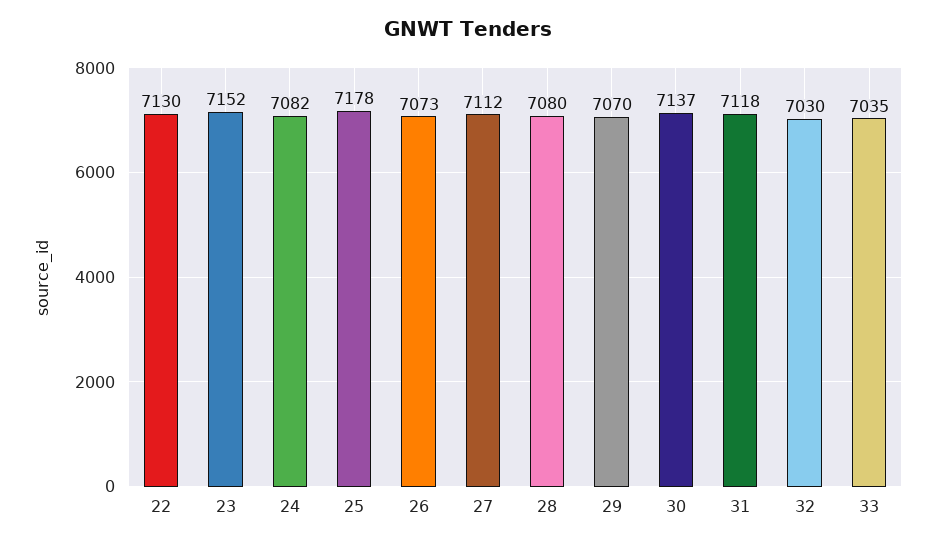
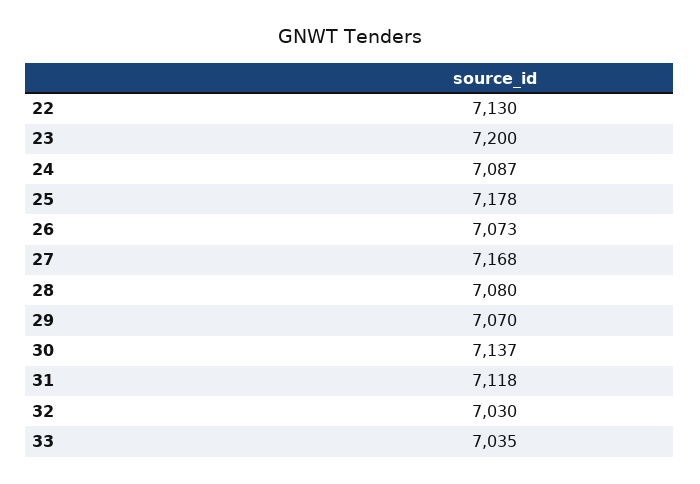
23: 7152 -> 7200
24: 7082 -> 7087
27: 7112 -> 7168

